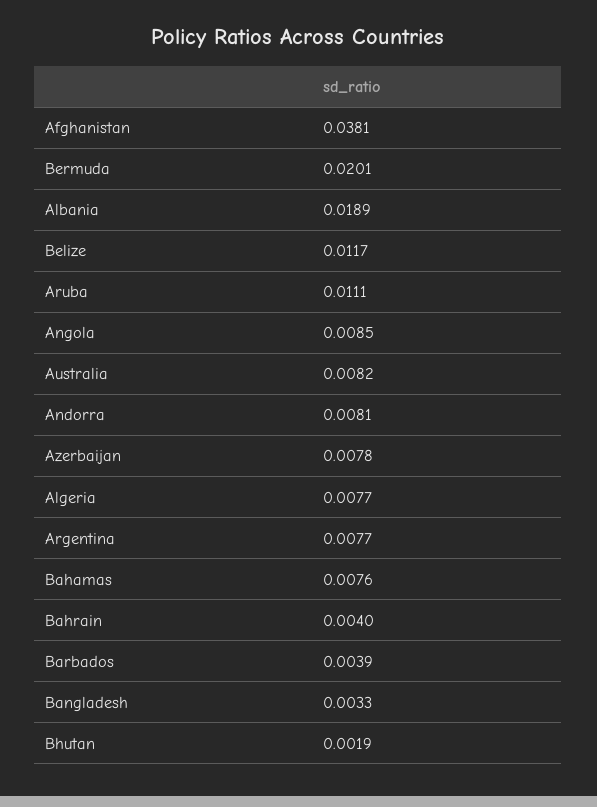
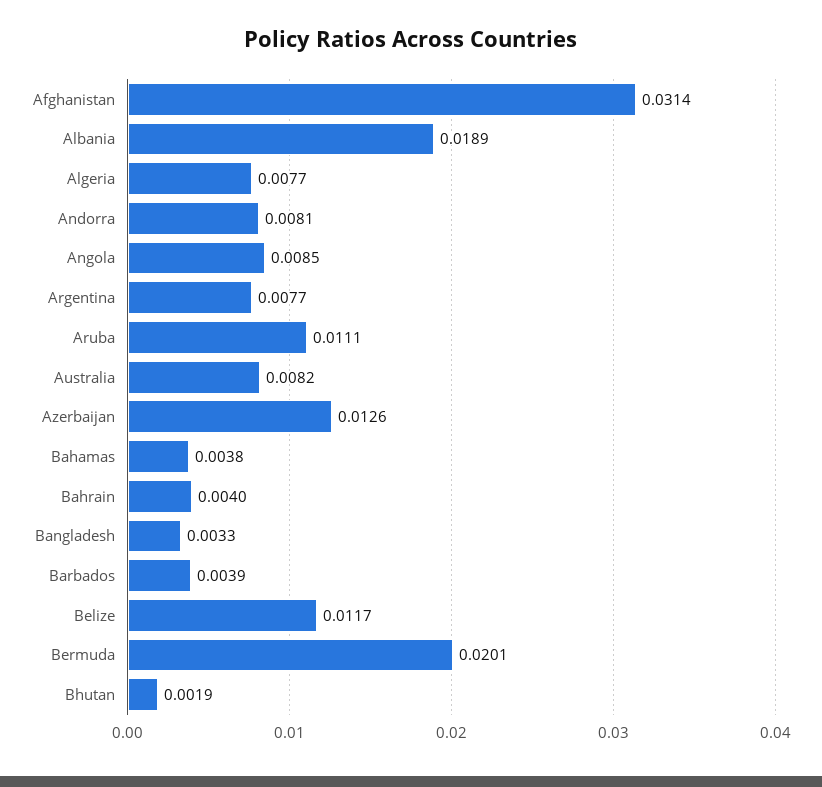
Afghanistan: 0.0381 -> 0.0314
Azerbaijan: 0.0078 -> 0.0126
Bahamas: 0.0076 -> 0.0038

